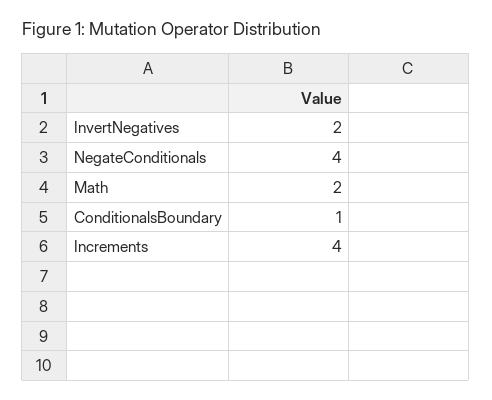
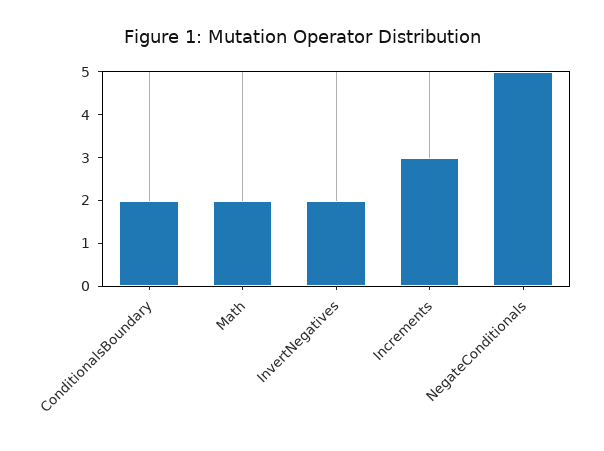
NegateConditionals: 4 -> 5
ConditionalsBoundary: 1 -> 2
Increments: 4 -> 3

